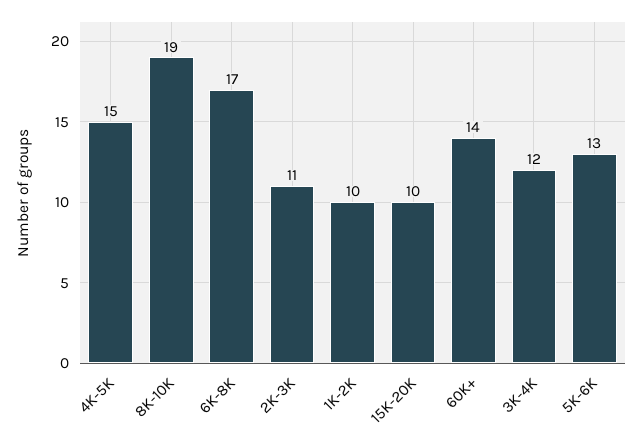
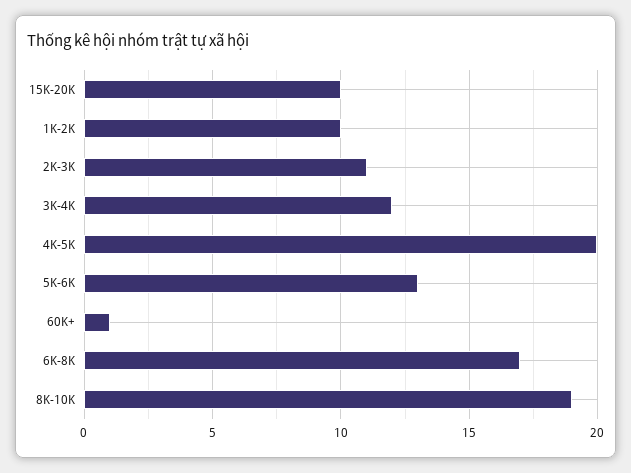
4K-5K: 15 -> 20
60K+: 14 -> 1

